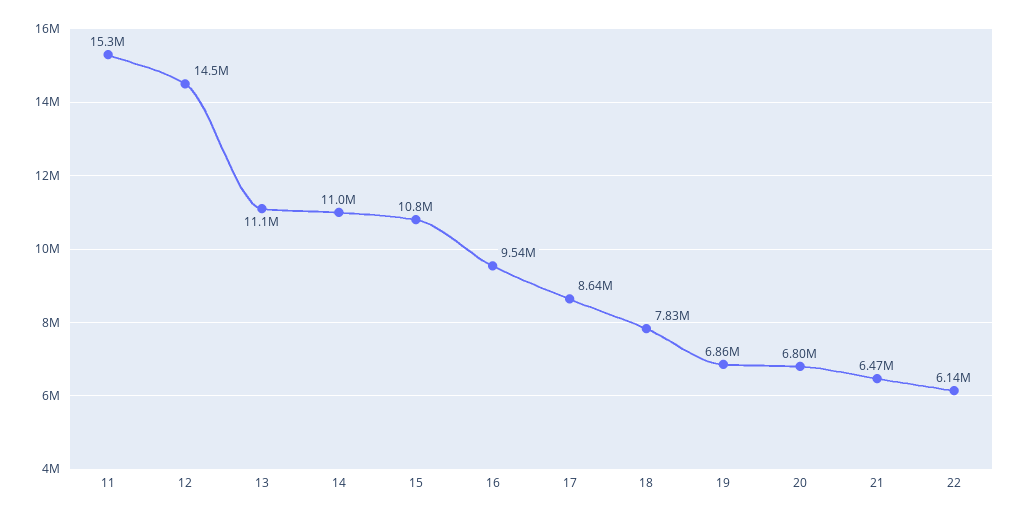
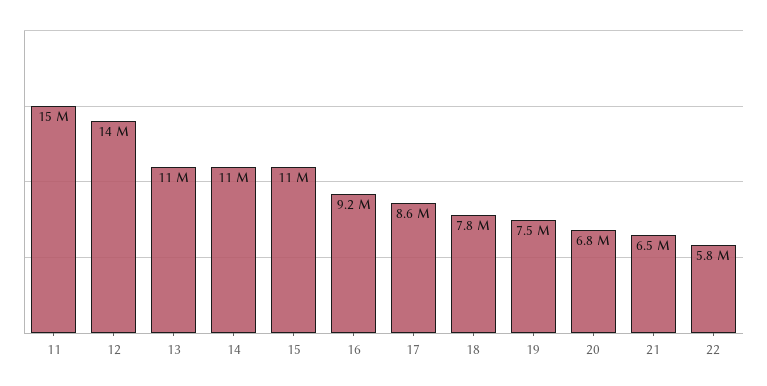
16: 9540000 -> 9200000
19: 6860000 -> 7500000
22: 6140000 -> 5800000

